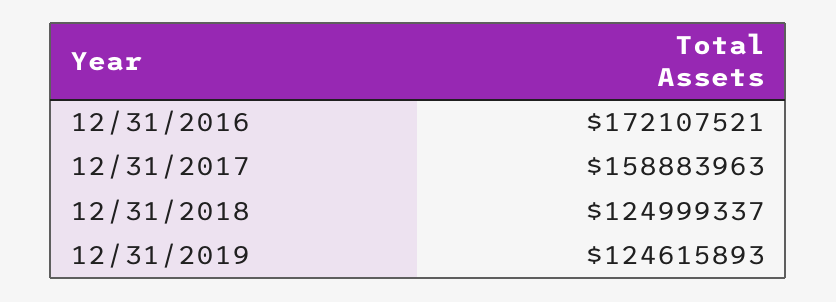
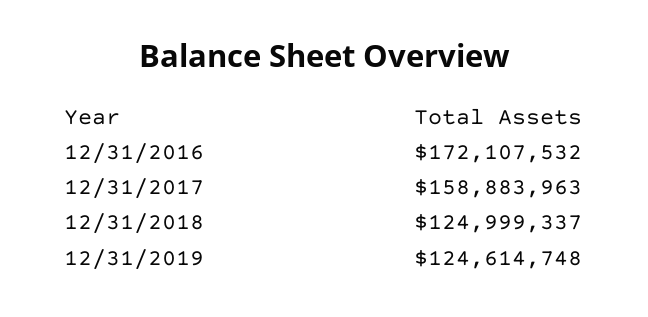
12/31/2016: 172107521 -> 172107532
12/31/2019: 124615893 -> 124614748

